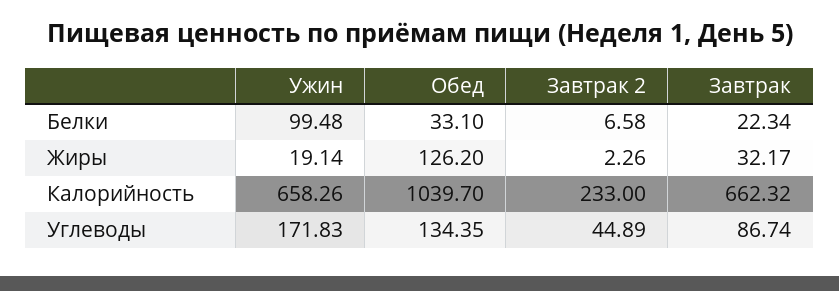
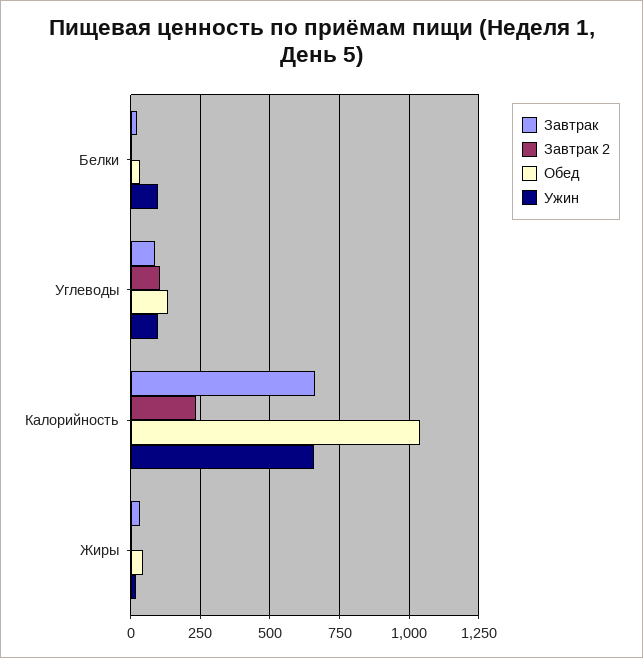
Обед, Жиры: 126.2 -> 50
Ужин, Углеводы: 171.83 -> 100
Завтрак 2, Углеводы: 44.89 -> 100

